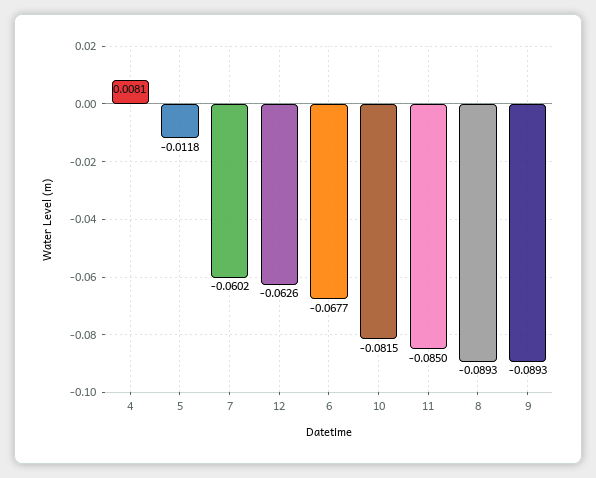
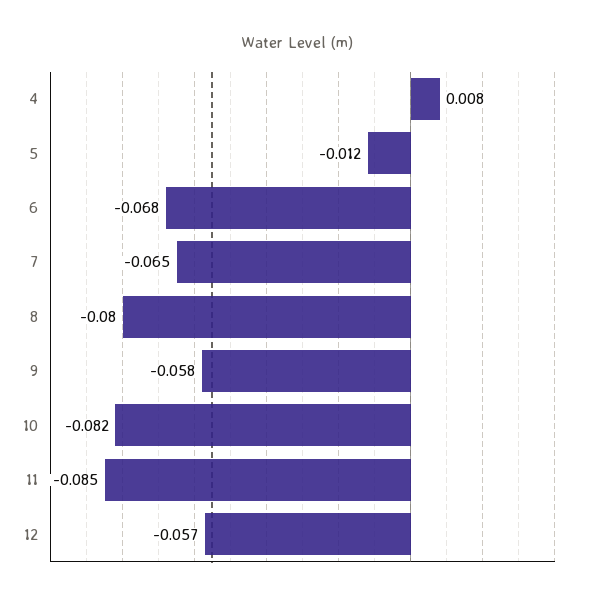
7: -0.0602 -> -0.065
12: -0.0626 -> -0.057
8: -0.0893 -> -0.08
9: -0.0893 -> -0.058

